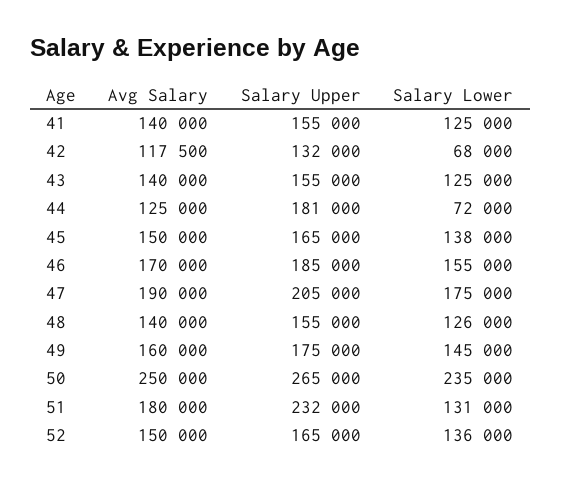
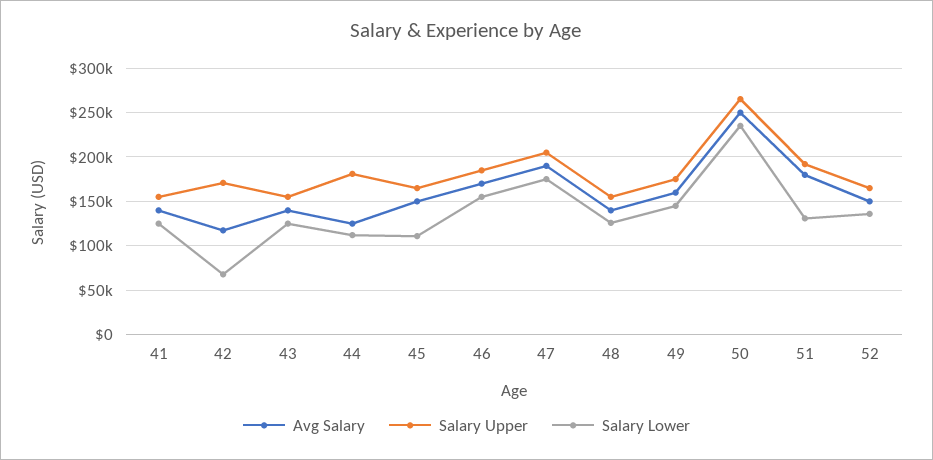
Salary Upper, 42: 132000 -> 170000
Salary Lower, 44: 72000 -> 110000
Salary Lower, 45: 138000 -> 110000
Salary Upper, 51: 232000 -> 190000

